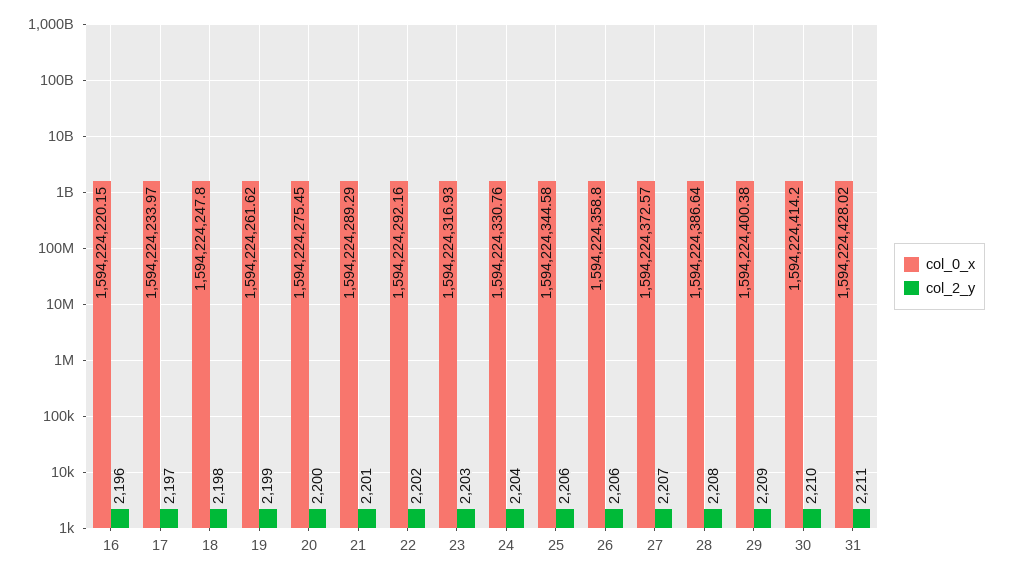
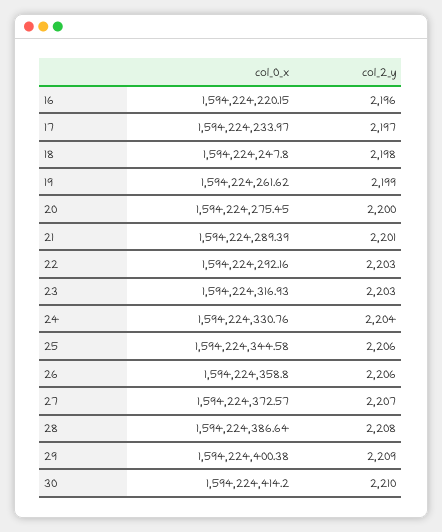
col_0_x, 21: 1594224289.29 -> 1594224289.39
col_2_y, 22: 2202 -> 2203
col_0_x, 31: 1594224428.02 -> none
col_2_y, 31: 2211 -> none

